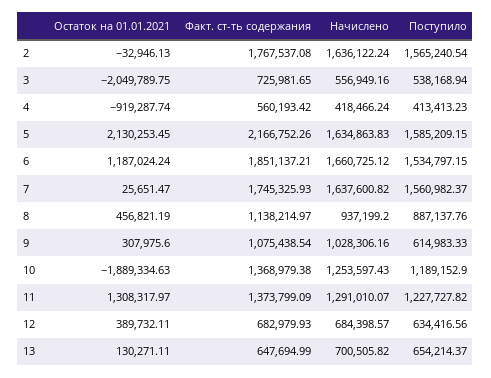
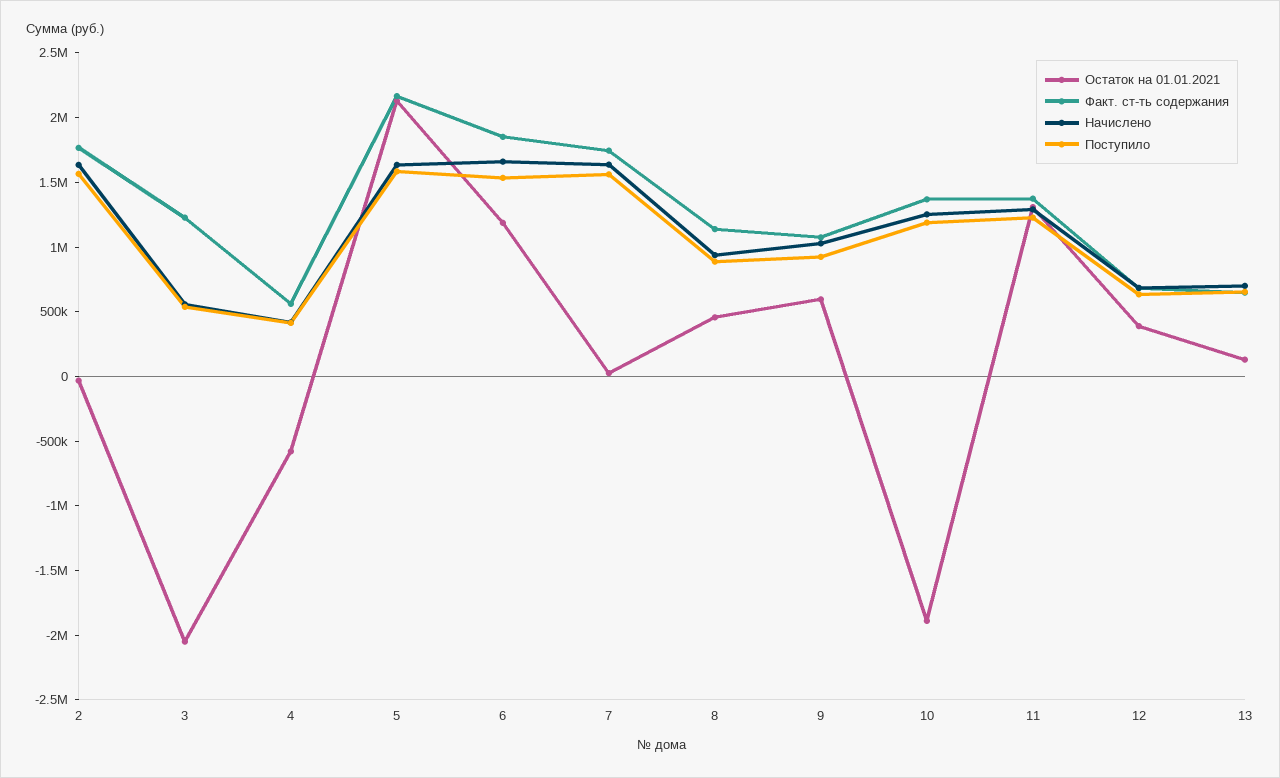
Факт. ст-ть содержания, 3: 725981.65 -> 1200000
Остаток на 01.01.2021, 4: -919287.74 -> -600000
Остаток на 01.01.2021, 9: 307975.6 -> 600000
Поступило, 9: 614983.33 -> 900000

